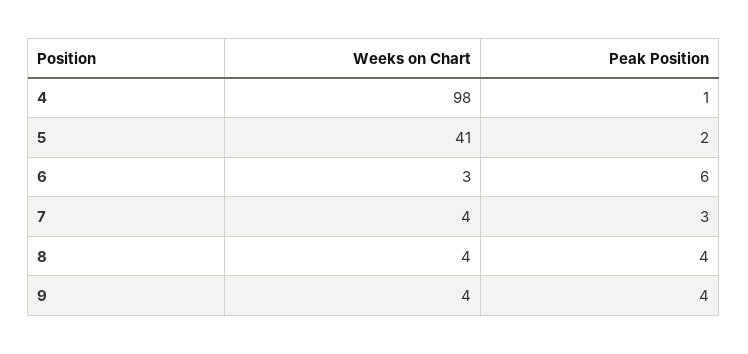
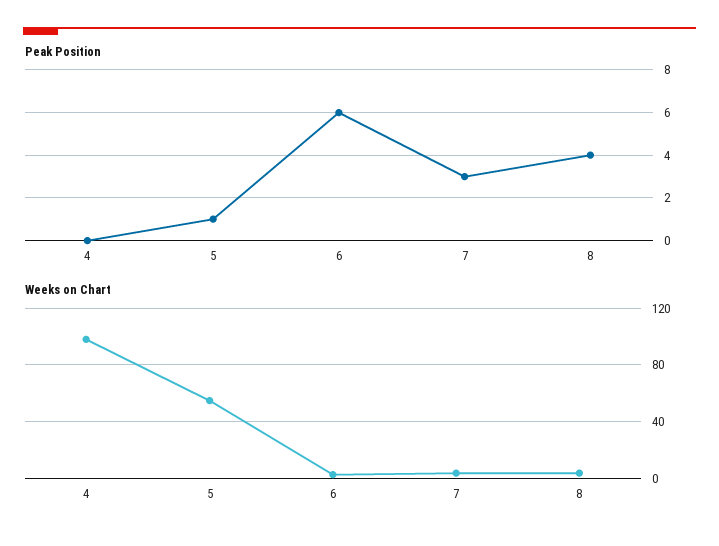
Peak Position, 4: 1 -> 0
Weeks on Chart, 5: 41 -> 55
Peak Position, 5: 2 -> 1
Weeks on Chart, 9: 4 -> none
Peak Position, 9: 4 -> none

